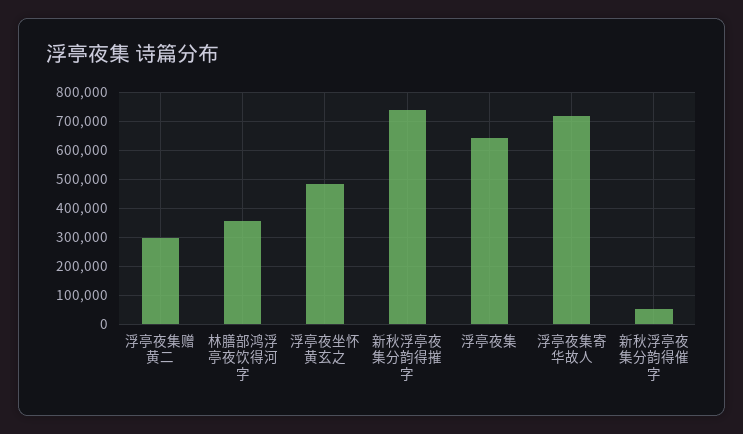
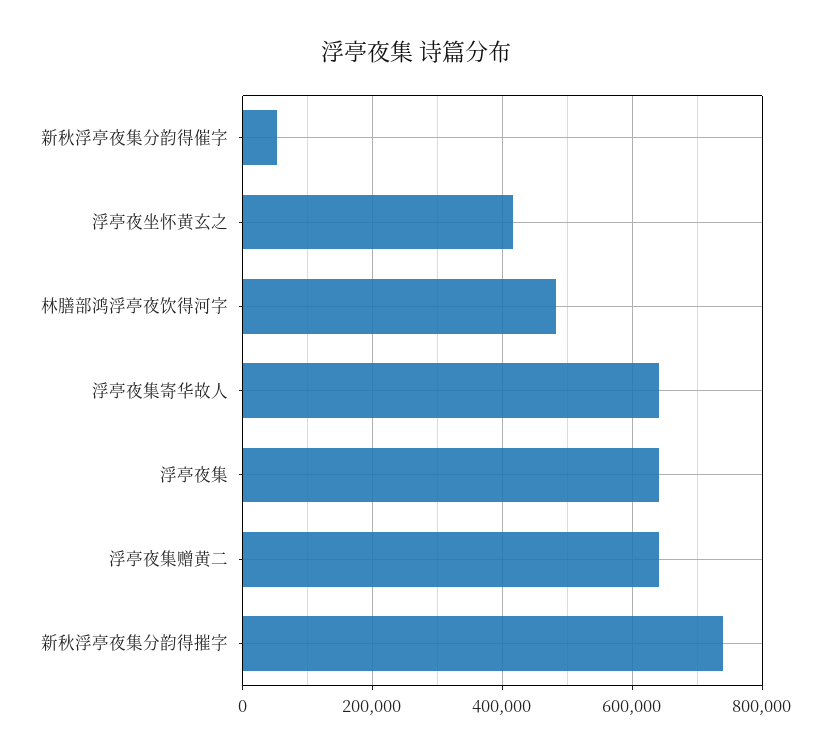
浮亭夜集赠黄二: 300000 -> 640000
林膳部鸿浮亭夜饮得河字: 350000 -> 480000
浮亭夜坐怀黄玄之: 475000 -> 420000
浮亭夜集寄华故人: 725000 -> 640000

